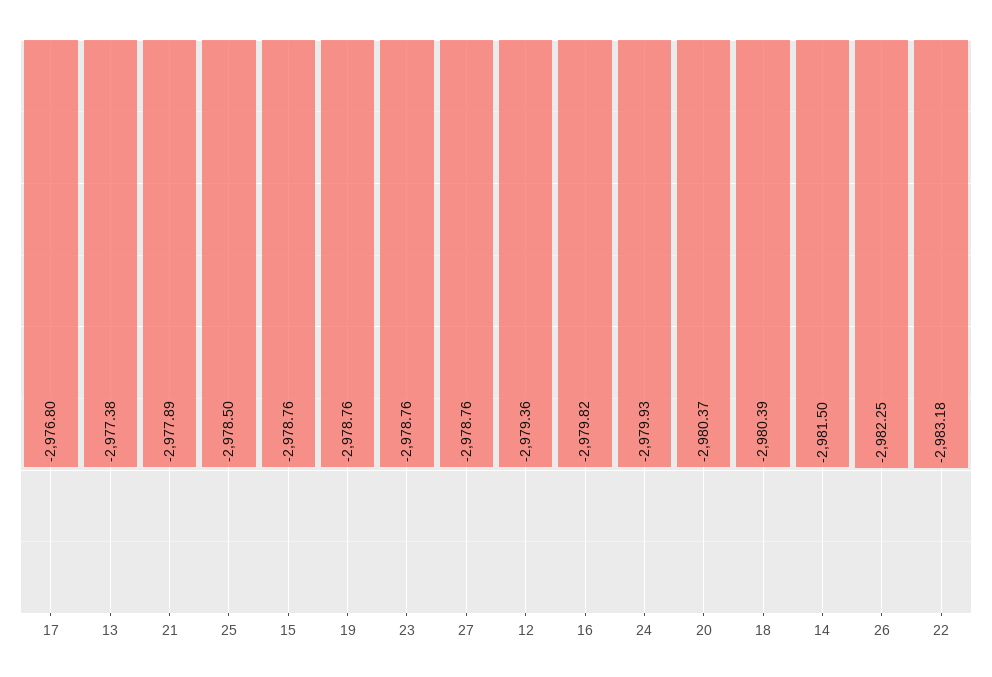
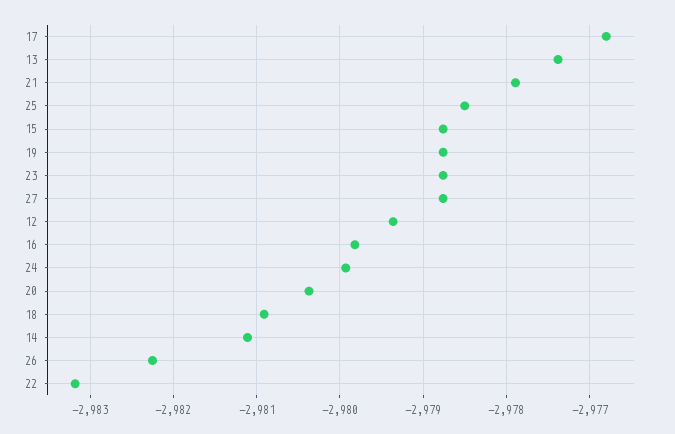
18: -2980.39 -> -2980.9
14: -2981.5 -> -2981.1

